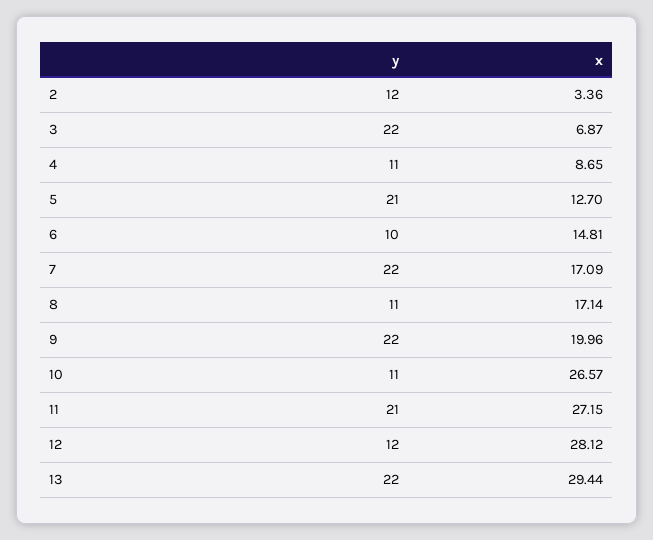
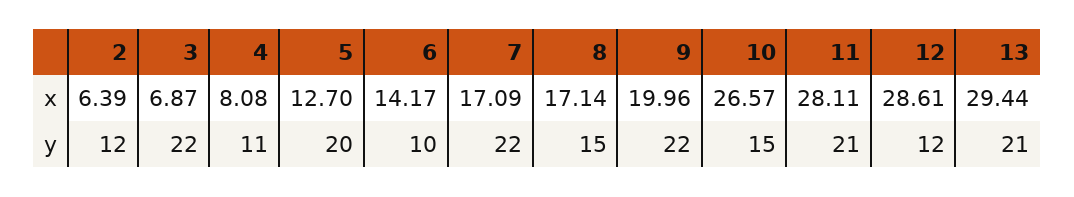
x, 2: 3.36 -> 6.39
x, 4: 8.65 -> 8.08
y, 5: 21 -> 20
x, 6: 14.81 -> 14.17
y, 8: 11 -> 15
y, 10: 11 -> 15
x, 11: 27.15 -> 28.11
x, 12: 28.12 -> 28.61
y, 13: 22 -> 21

